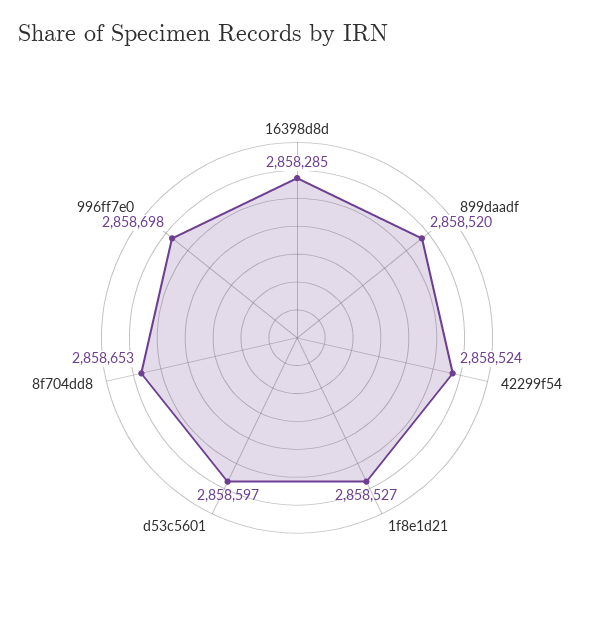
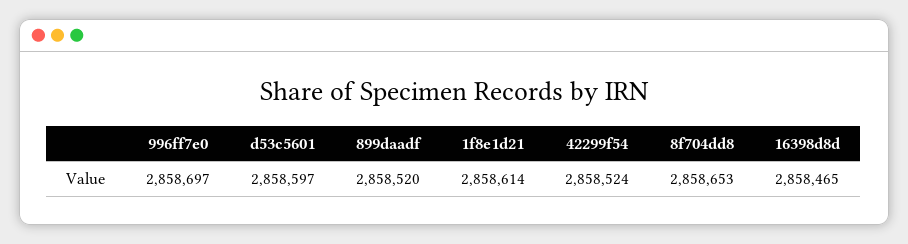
16398d8d: 2858285 -> 2858465
1f8e1d21: 2858527 -> 2858614
996ff7e0: 2858698 -> 2858697

